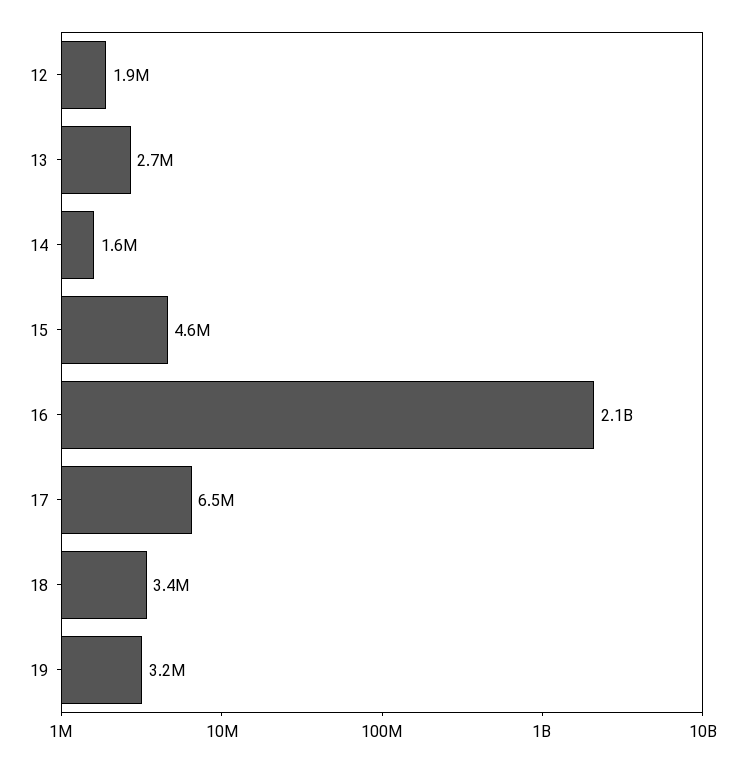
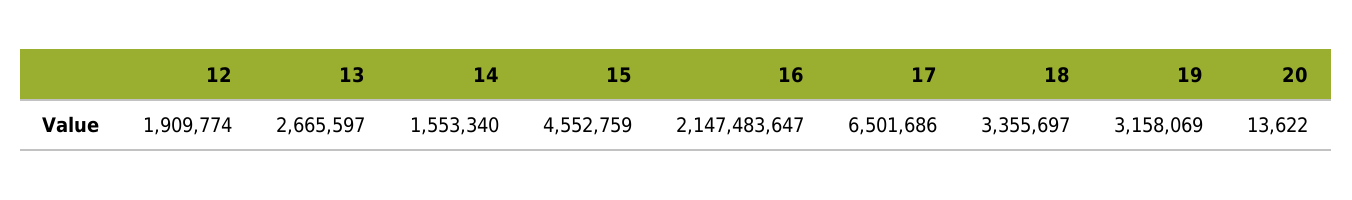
20: none -> 13622

